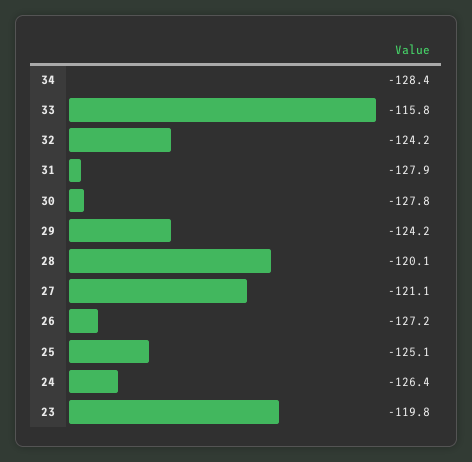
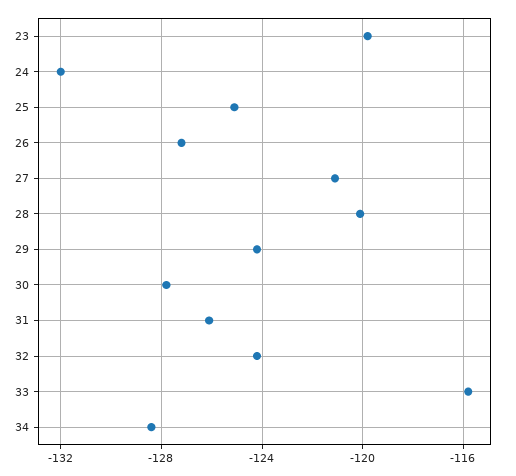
31: -127.9 -> -126
24: -126.4 -> -132

